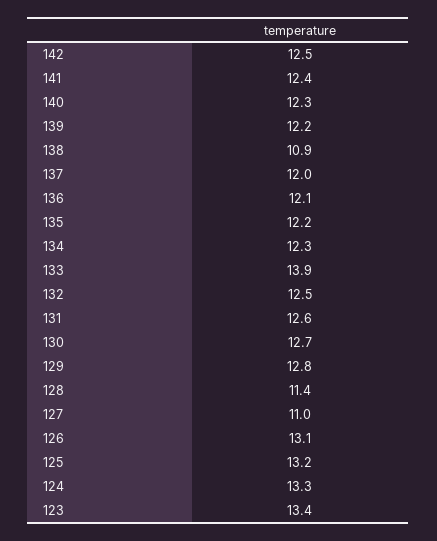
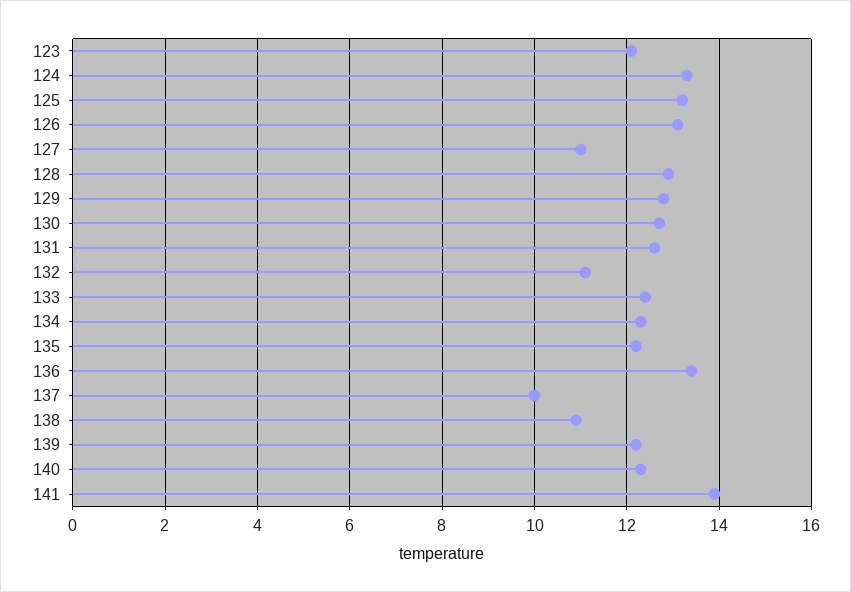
142: 12.5 -> none
141: 12.4 -> 14
137: 12 -> 10
136: 12.1 -> 13.5
133: 13.9 -> 12.5
132: 12.5 -> 11
128: 11.4 -> 13
123: 13.4 -> 12

